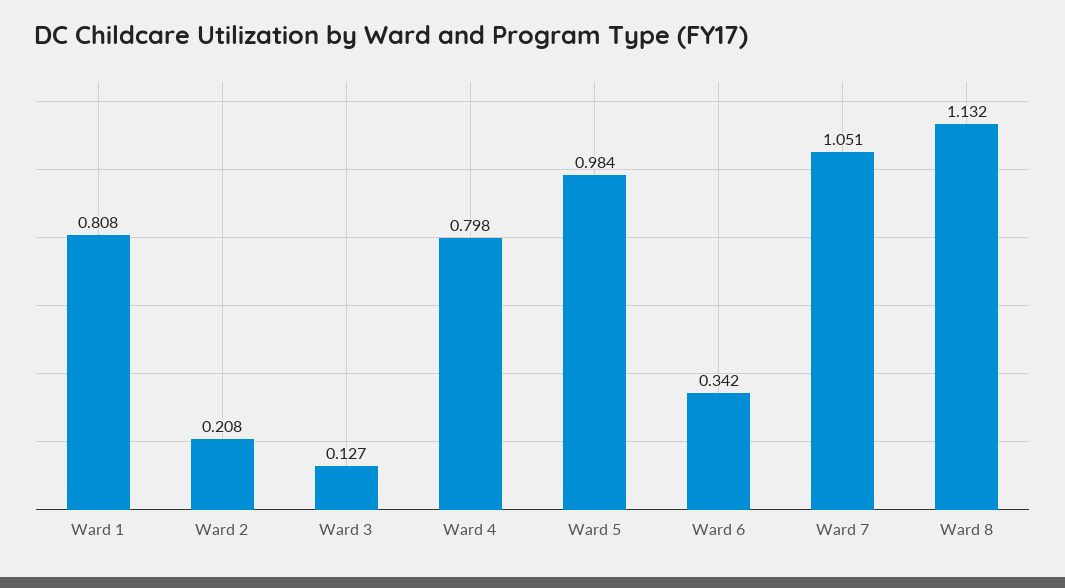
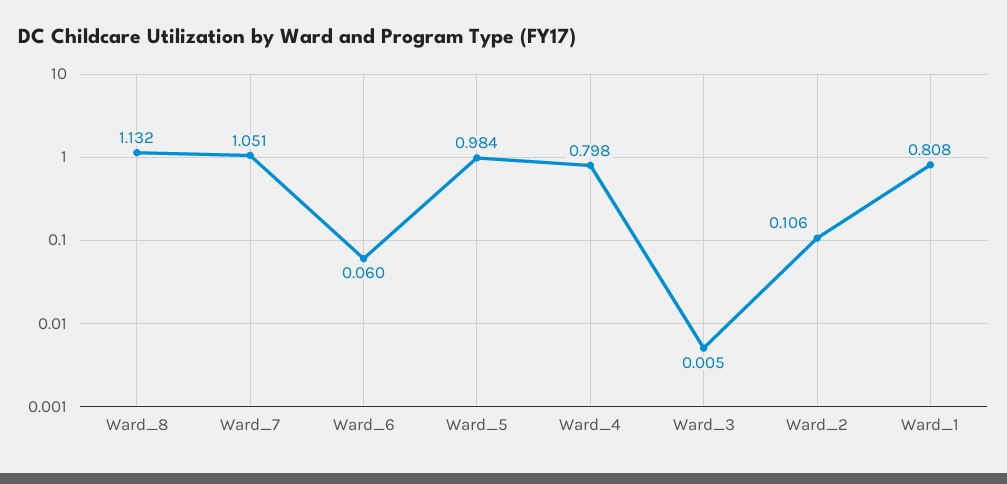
Ward 2: 0.208 -> 0.106
Ward 3: 0.127 -> 0.005
Ward 6: 0.342 -> 0.06

